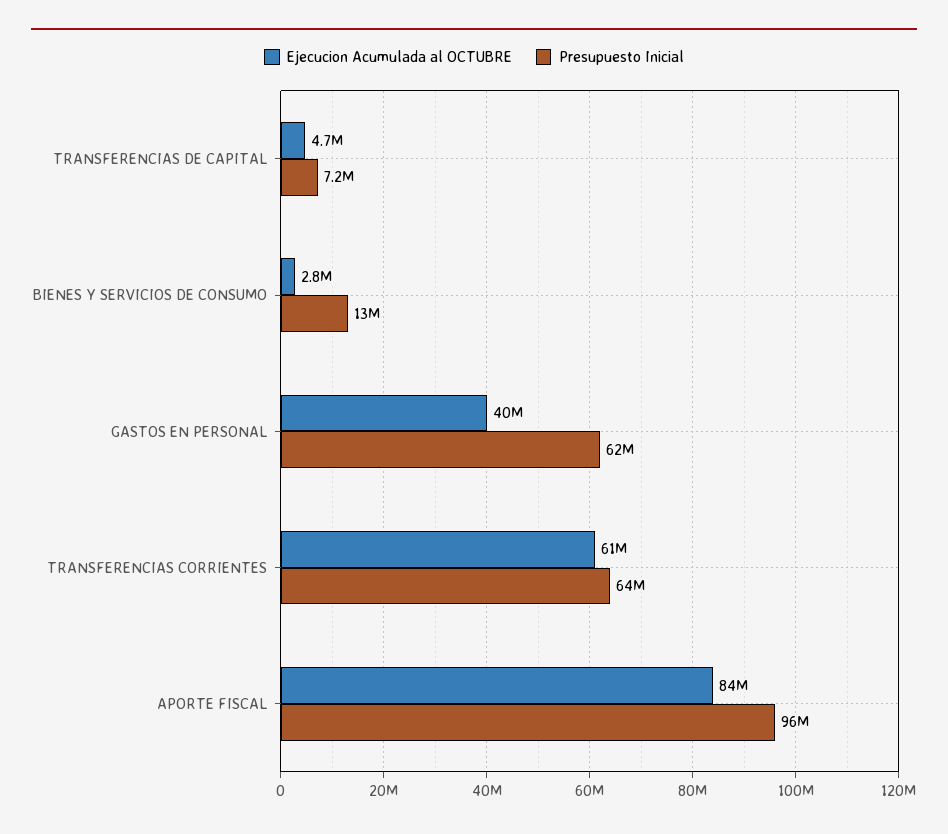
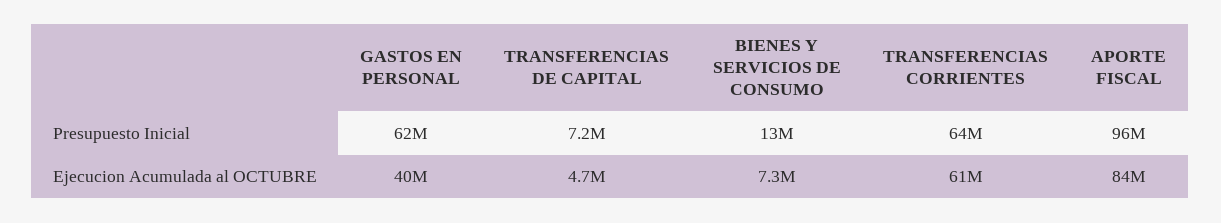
Ejecucion Acumulada al OCTUBRE, BIENES Y SERVICIOS DE CONSUMO: 2800000 -> 7300000

